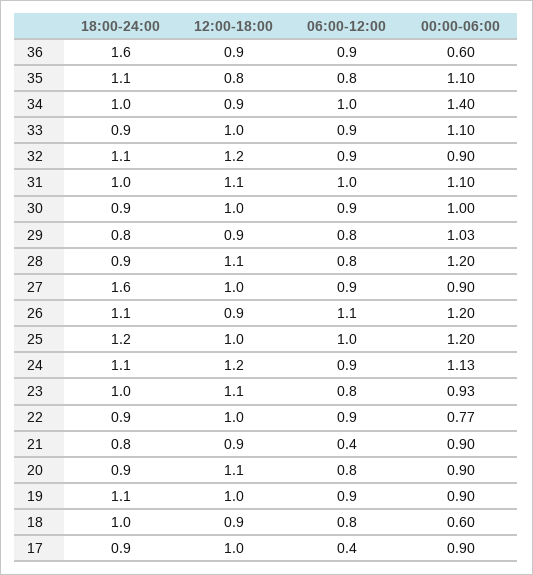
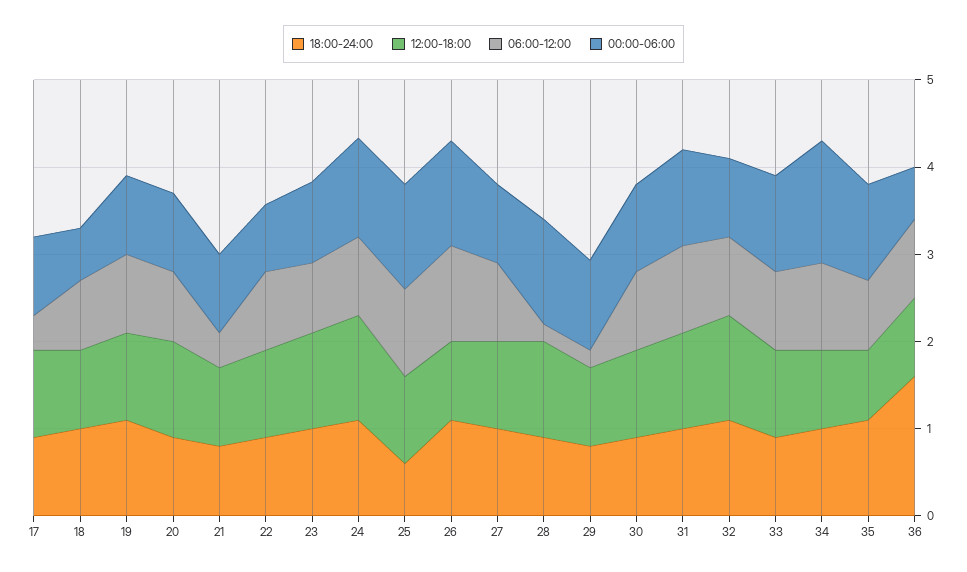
06:00-12:00, 29: 0.8 -> 0.2
06:00-12:00, 28: 0.8 -> 0.2
18:00-24:00, 27: 1.6 -> 1
18:00-24:00, 25: 1.2 -> 0.6

